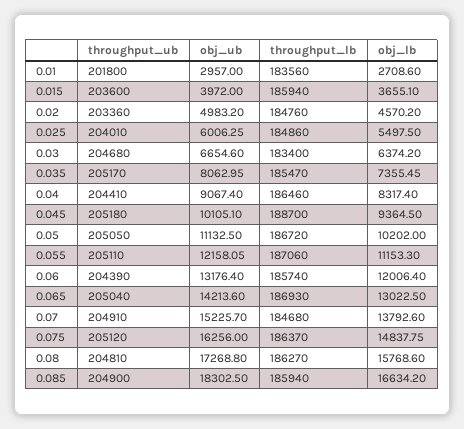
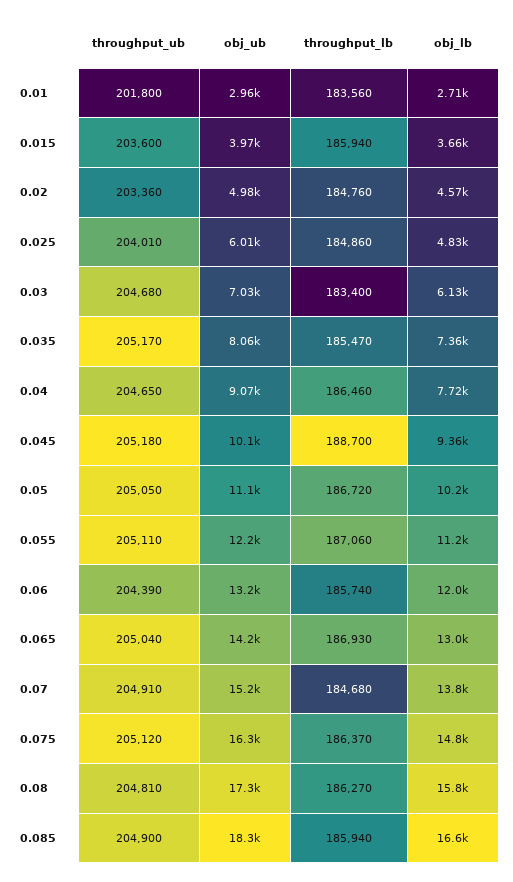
obj_lb, 0.025: 5497.5 -> 4830
obj_ub, 0.03: 6654.6 -> 7030
obj_lb, 0.03: 6374.2 -> 6130
throughput_ub, 0.04: 204410 -> 204650
obj_lb, 0.04: 8317.4 -> 7720

